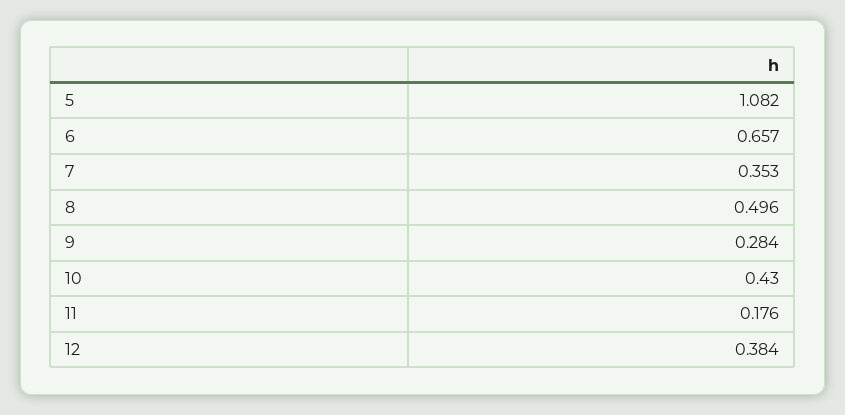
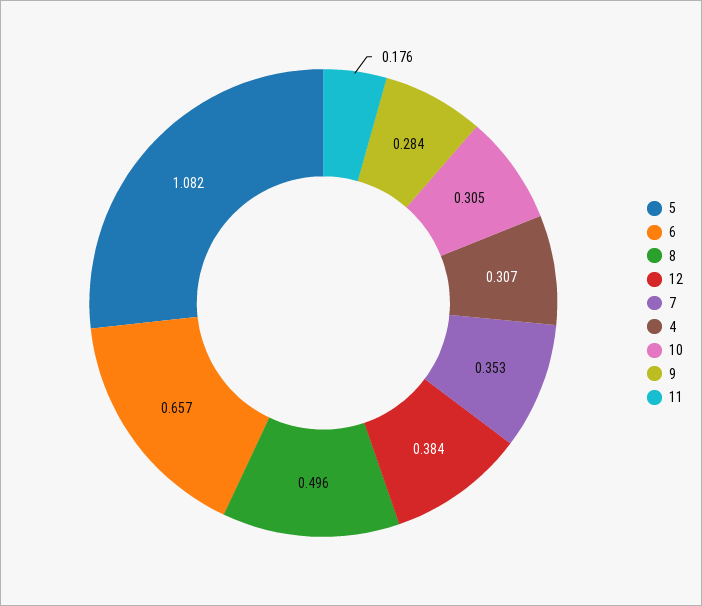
10: 0.43 -> 0.305
4: none -> 0.307

